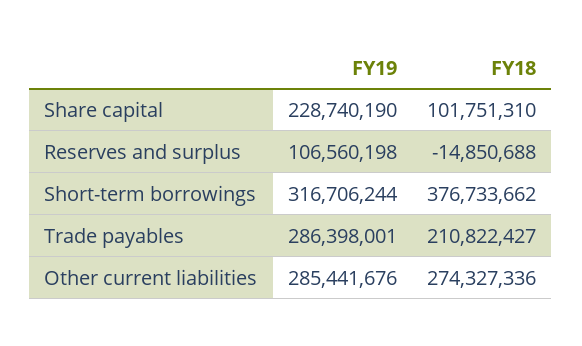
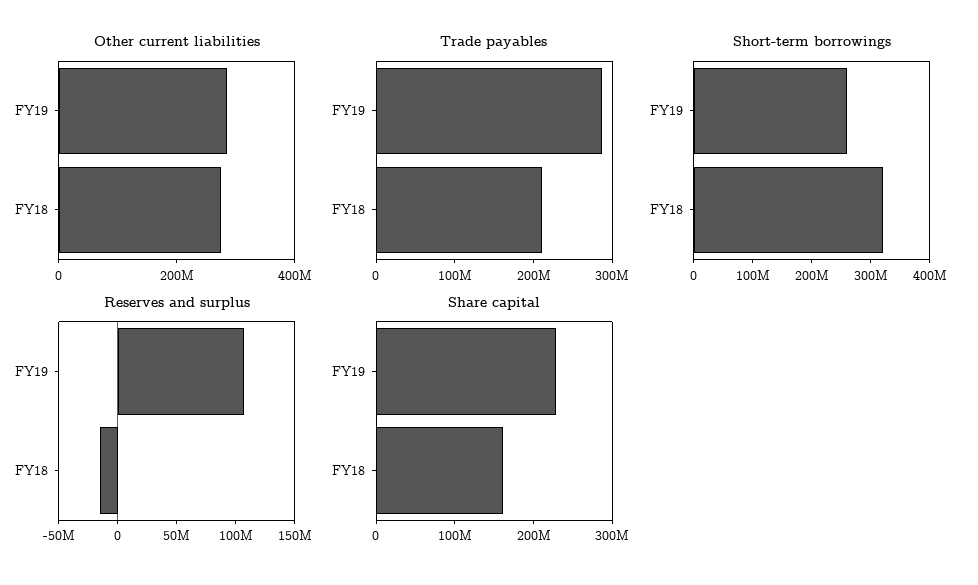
Share capital, FY18: 101751310 -> 160000000
Short-term borrowings, FY19: 316706244 -> 260000000
Short-term borrowings, FY18: 376733662 -> 320000000

